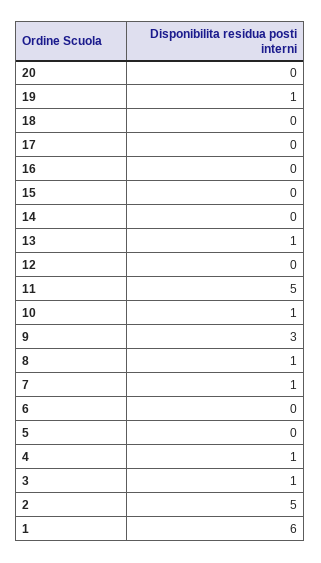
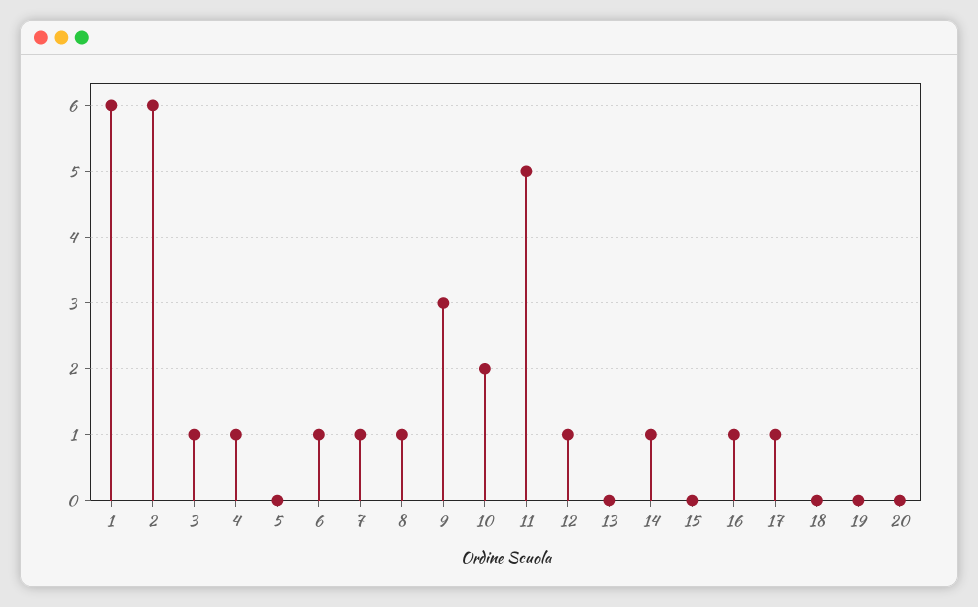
19: 1 -> 0
17: 0 -> 1
16: 0 -> 1
14: 0 -> 1
13: 1 -> 0
12: 0 -> 1
10: 1 -> 2
6: 0 -> 1
2: 5 -> 6

